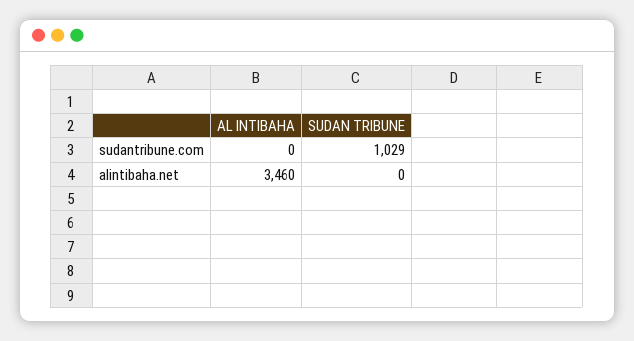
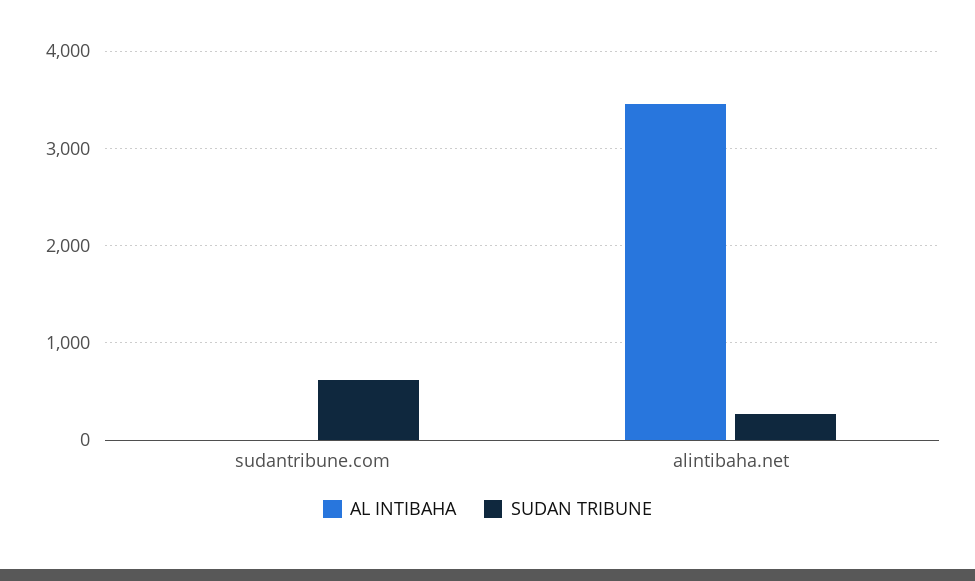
SUDAN TRIBUNE, sudantribune.com: 1029 -> 600
SUDAN TRIBUNE, alintibaha.net: 0 -> 300

